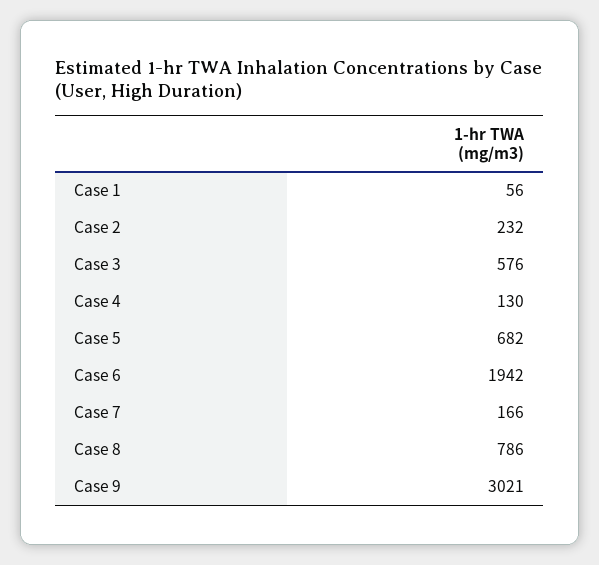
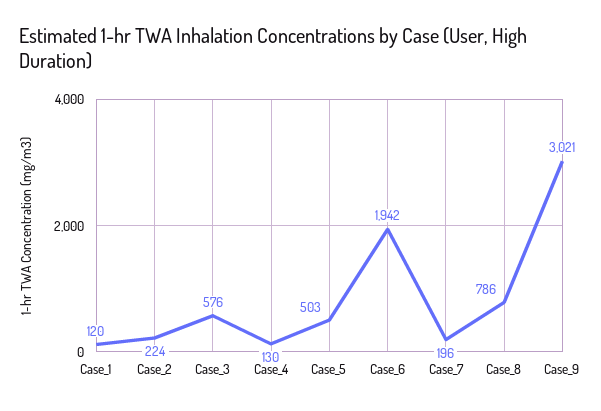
Case 1: 56 -> 120
Case 2: 232 -> 224
Case 5: 682 -> 503
Case 7: 166 -> 196

